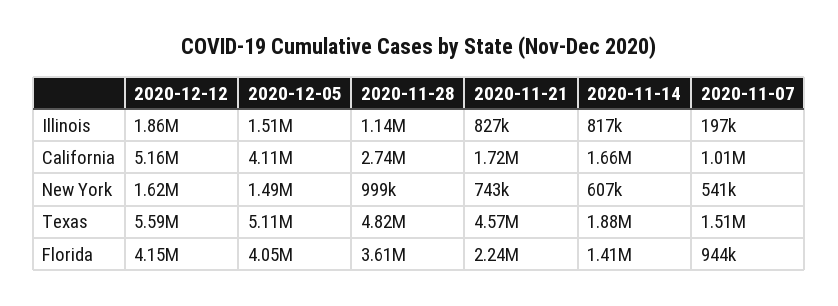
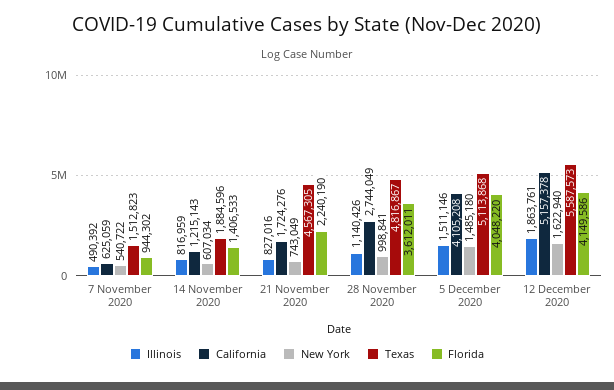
Illinois, 2020-11-07: 197000 -> 490392
California, 2020-11-14: 1660000 -> 1215143
California, 2020-11-07: 1010000 -> 625059

